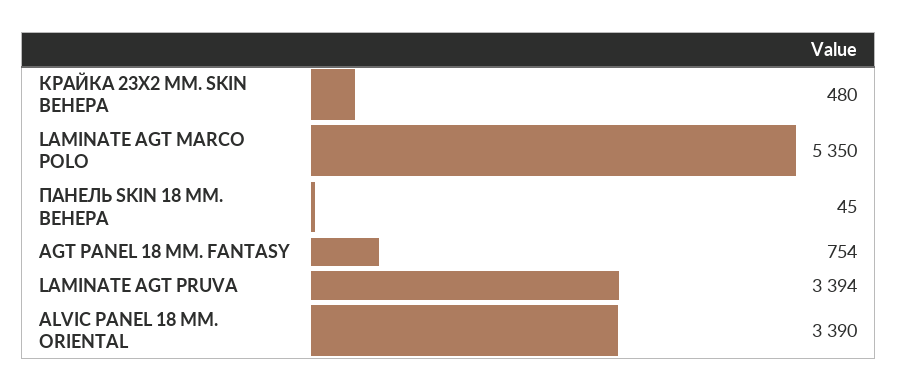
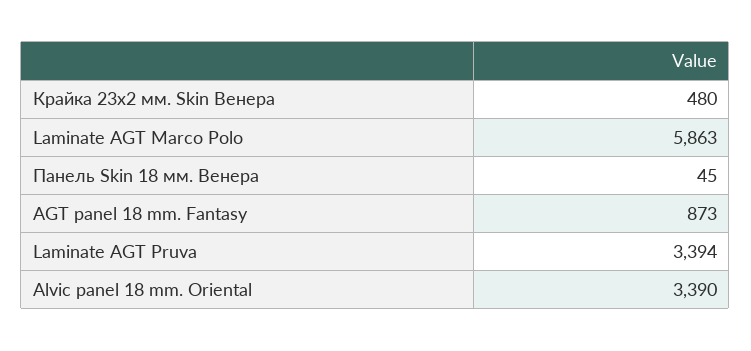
LAMINATE AGT MARCO POLO: 5350 -> 5863
AGT PANEL 18 MM. FANTASY: 754 -> 873

